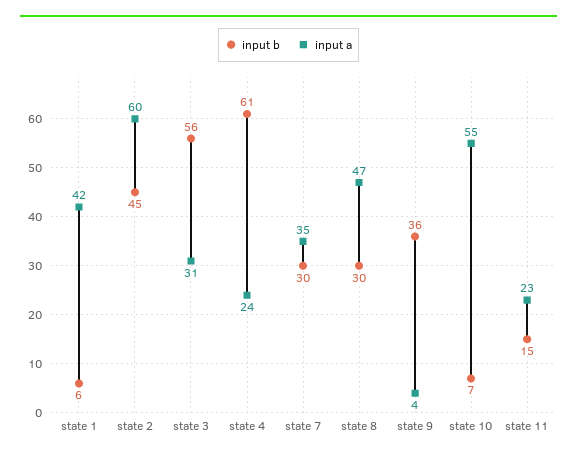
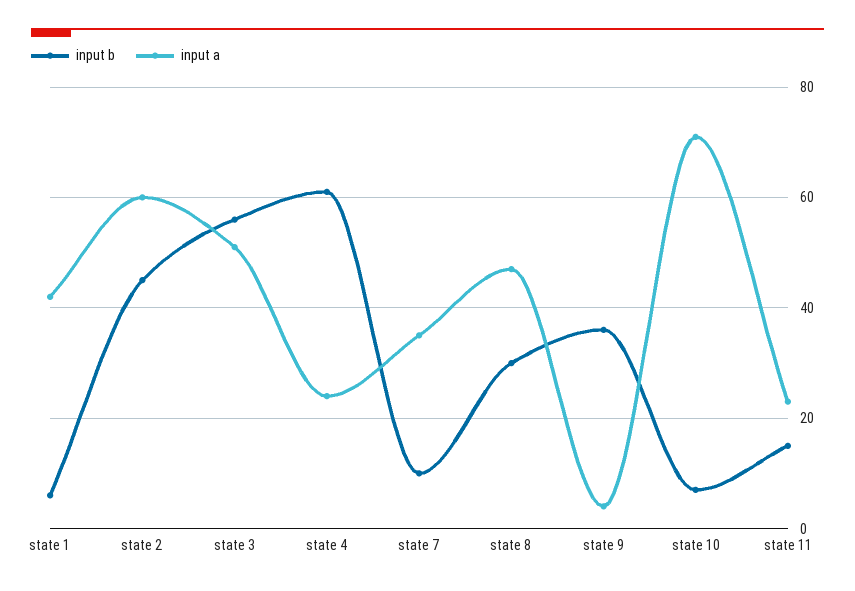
input a, state 3: 31 -> 50
input b, state 7: 30 -> 10
input a, state 10: 55 -> 70

